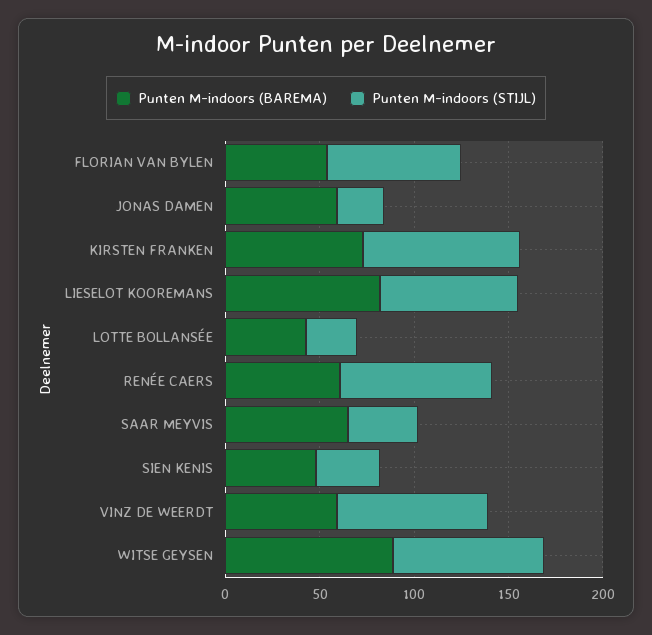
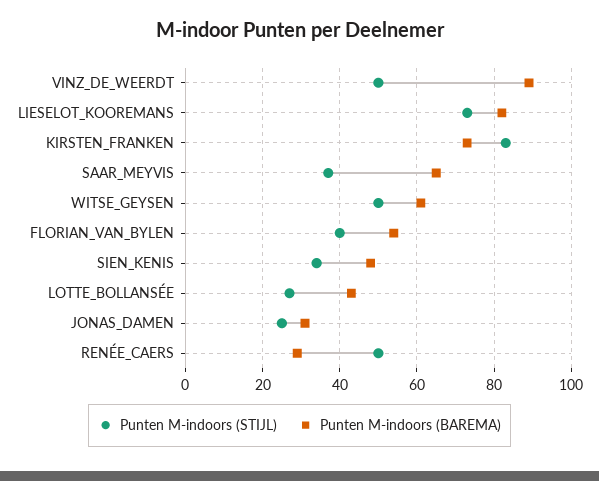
Punten M-indoors (STIJL), FLORIAN VAN BYLEN: 70 -> 40
Punten M-indoors (BAREMA), JONAS DAMEN: 60 -> 30
Punten M-indoors (BAREMA), RENÉE CAERS: 60 -> 30
Punten M-indoors (STIJL), RENÉE CAERS: 80 -> 50
Punten M-indoors (BAREMA), VINZ DE WEERDT: 60 -> 90
Punten M-indoors (STIJL), VINZ DE WEERDT: 80 -> 50
Punten M-indoors (BAREMA), WITSE GEYSEN: 90 -> 60
Punten M-indoors (STIJL), WITSE GEYSEN: 80 -> 50

